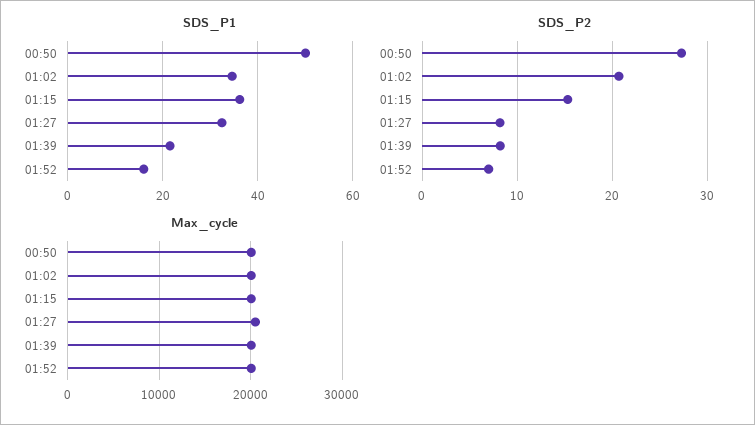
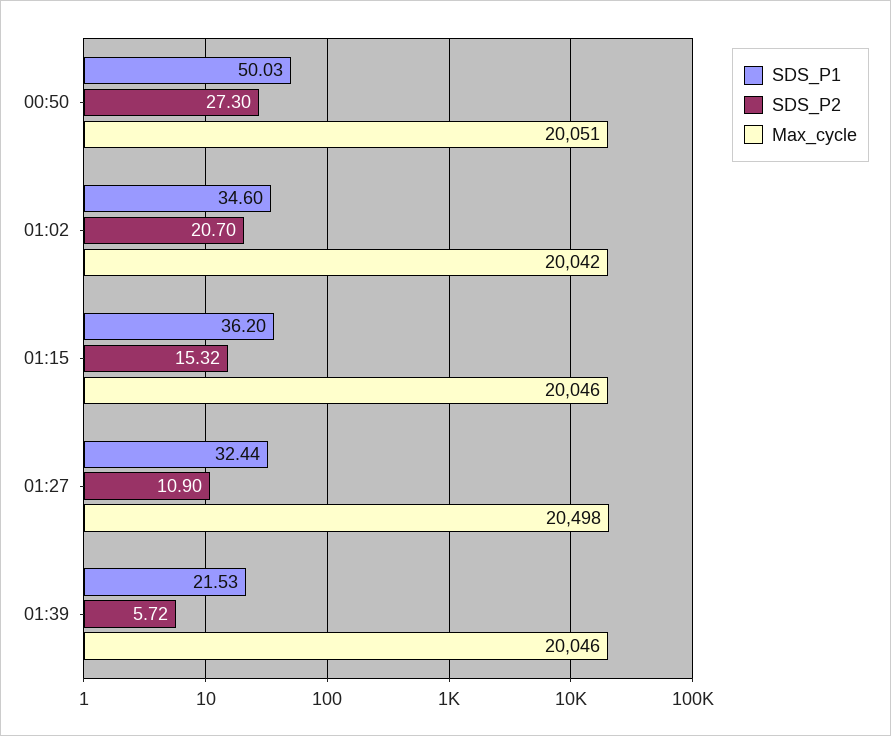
SDS_P1, 01:52: 16 -> none
SDS_P2, 01:27: 8 -> 10.9
SDS_P2, 01:39: 8 -> 5.72
SDS_P2, 01:52: 7 -> none
Max_cycle, 01:52: 20000 -> none

